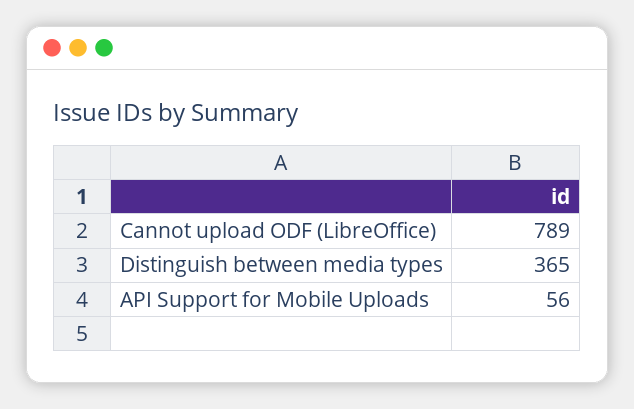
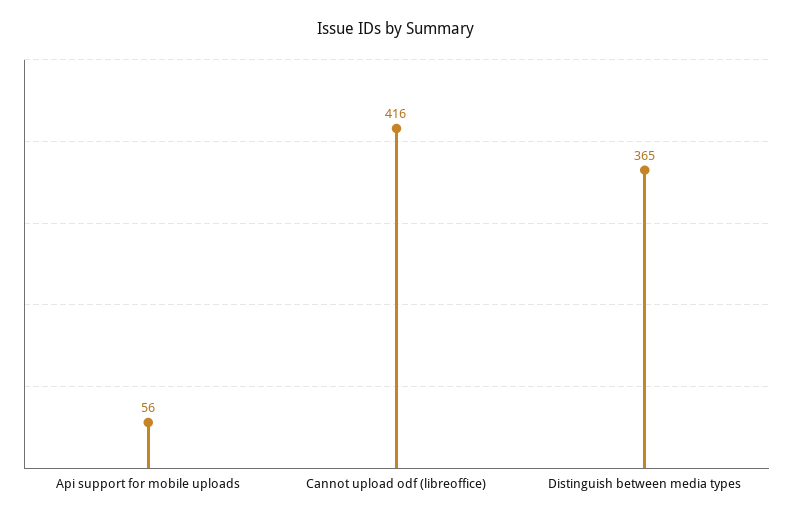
Cannot upload ODF (LibreOffice): 789 -> 416

